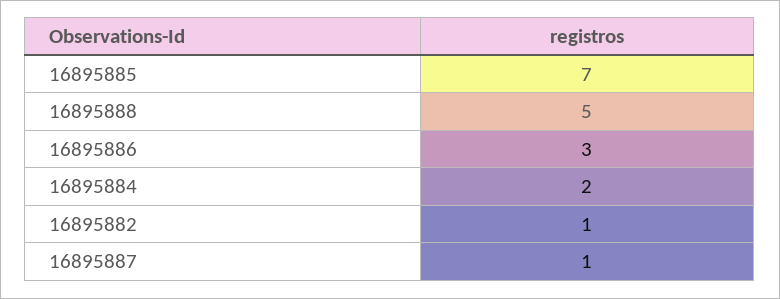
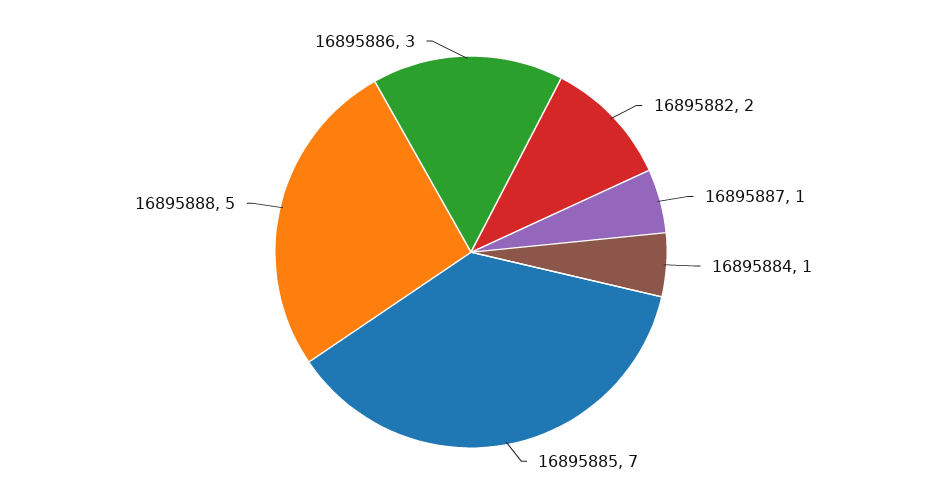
16895884: 2 -> 1
16895882: 1 -> 2

